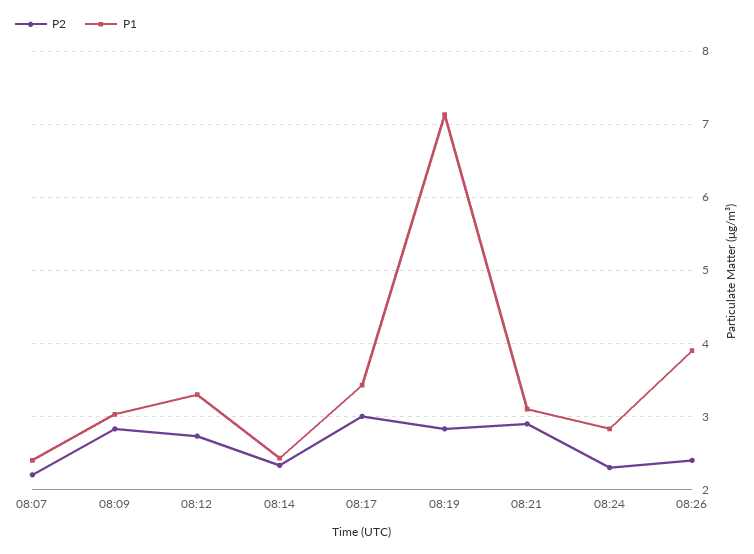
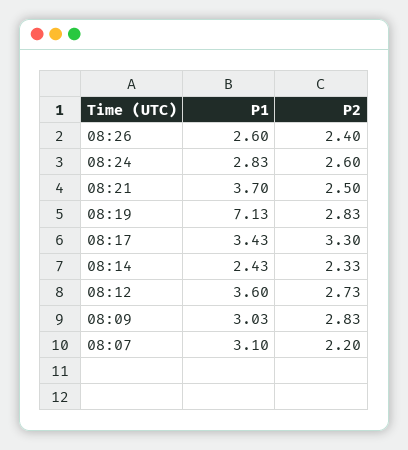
P1, 08:07: 2.4 -> 3.1
P1, 08:12: 3.3 -> 3.6
P2, 08:17: 3 -> 3.3
P2, 08:21: 2.9 -> 2.5
P1, 08:21: 3.1 -> 3.7
P2, 08:24: 2.3 -> 2.6
P1, 08:26: 3.9 -> 2.6

